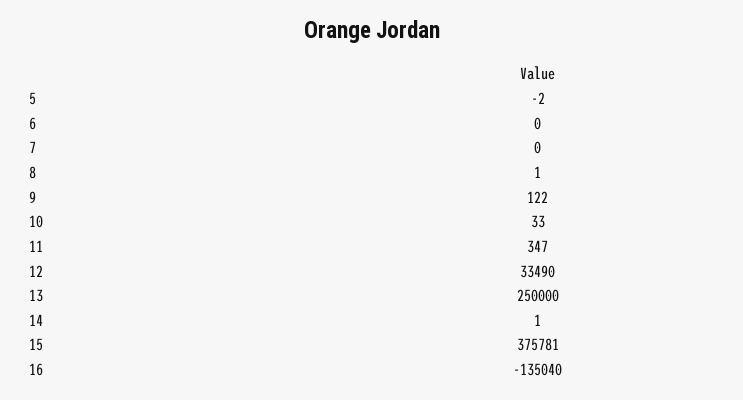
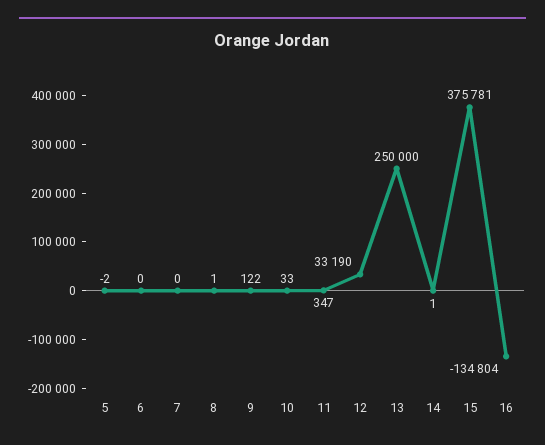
12: 33490 -> 33190
16: -135040 -> -134804

